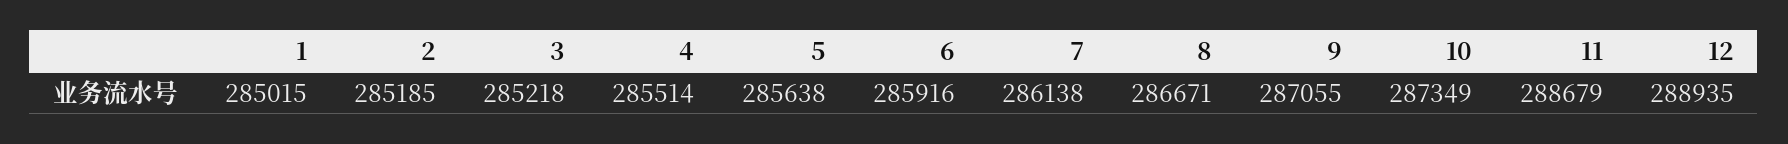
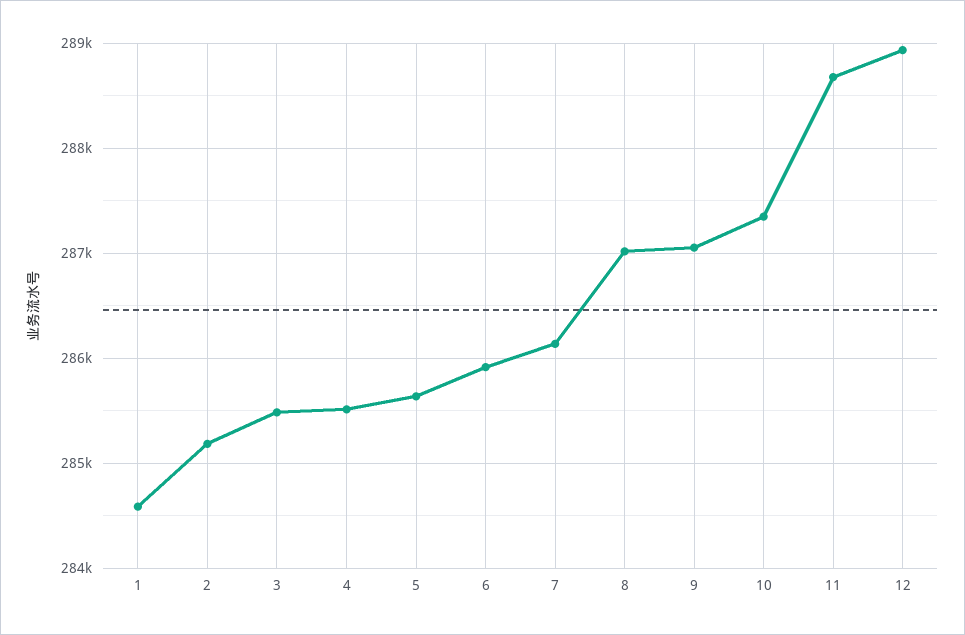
1: 285015 -> 284600
3: 285218 -> 285500
8: 286671 -> 287000

